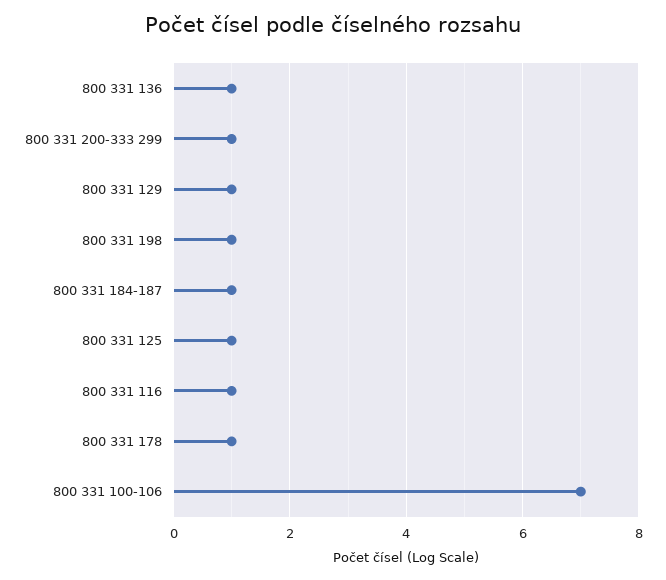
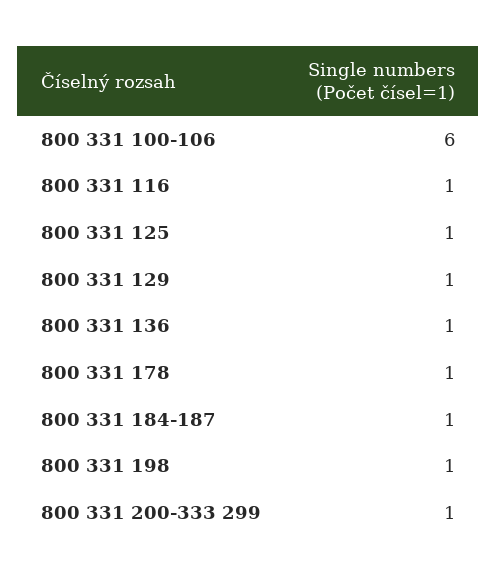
800 331 100-106: 7 -> 6

